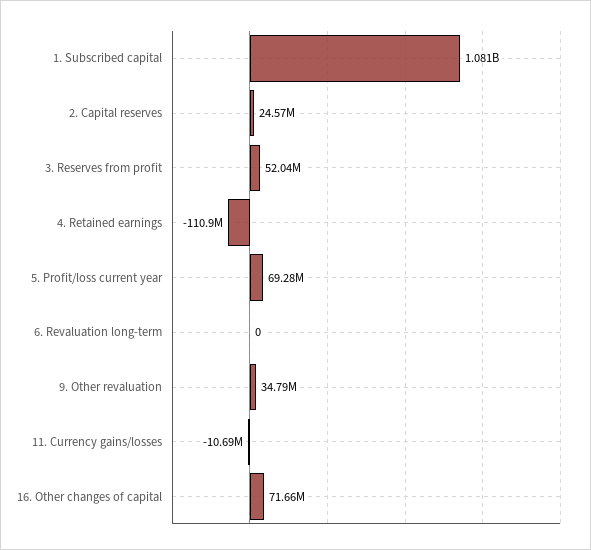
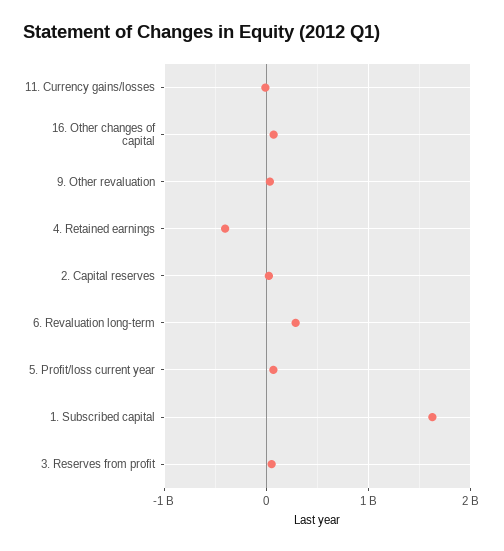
1. Subscribed capital: 1081000000 -> 1600000000
4. Retained earnings: -110900000 -> -400000000
6. Revaluation long-term: 0 -> 300000000

